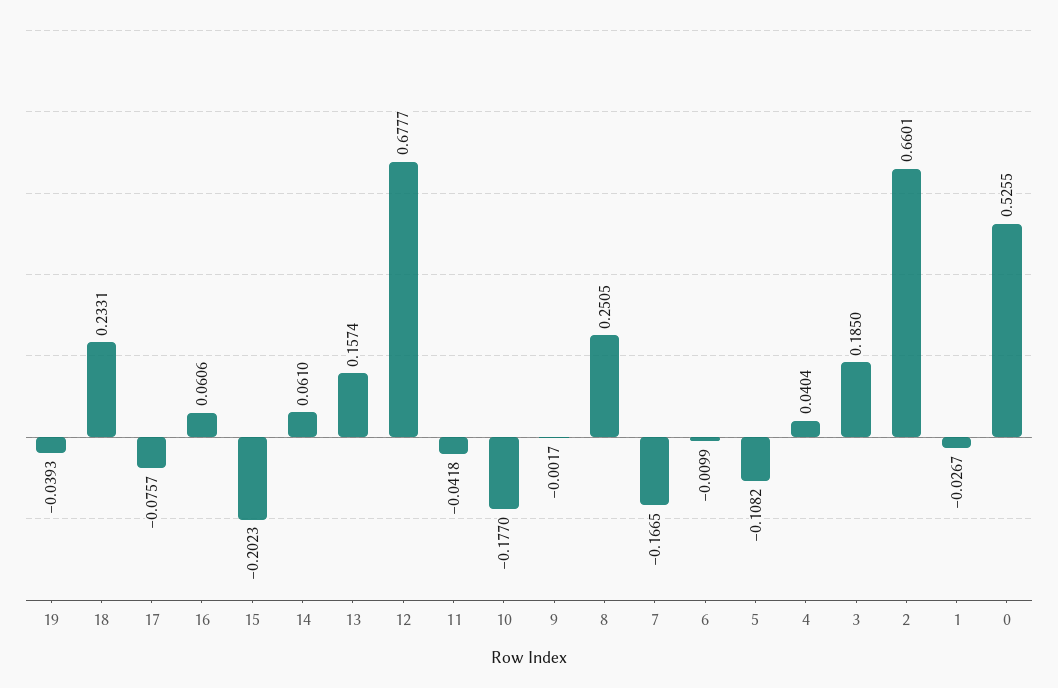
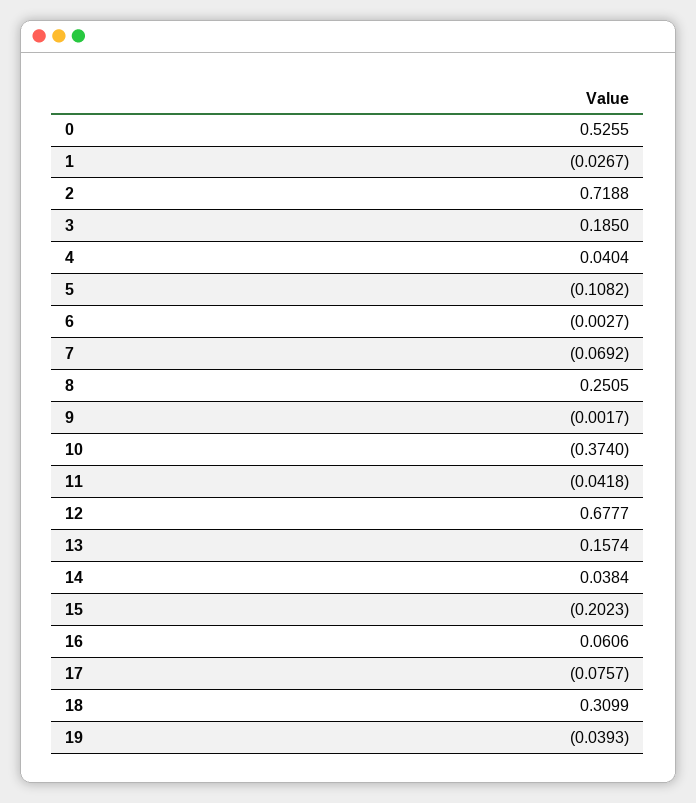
18: 0.2331 -> 0.3099
14: 0.061 -> 0.0384
10: -0.177 -> -0.374
7: -0.1665 -> -0.0692
6: -0.0099 -> -0.0027
2: 0.6601 -> 0.7188

